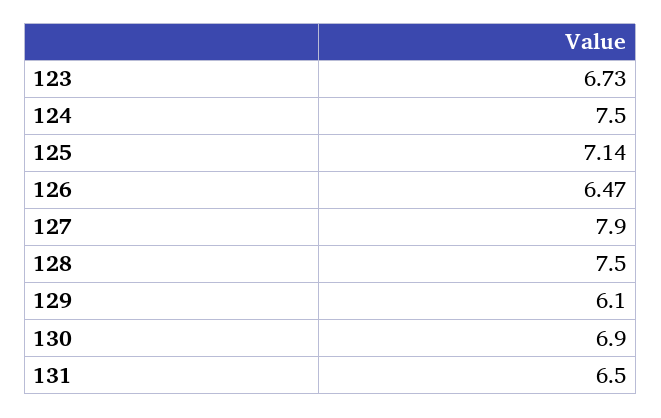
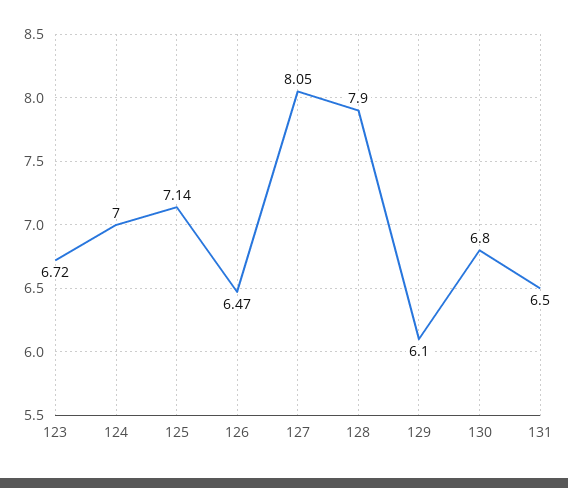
123: 6.73 -> 6.72
124: 7.5 -> 7
127: 7.9 -> 8.05
128: 7.5 -> 7.9
130: 6.9 -> 6.8

